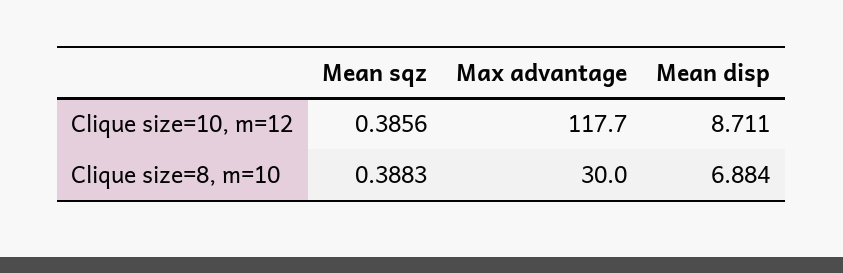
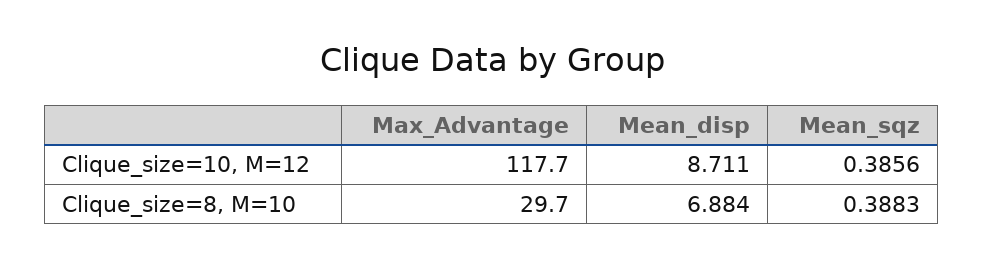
Max advantage, Clique size=8, m=10: 30 -> 29.7

